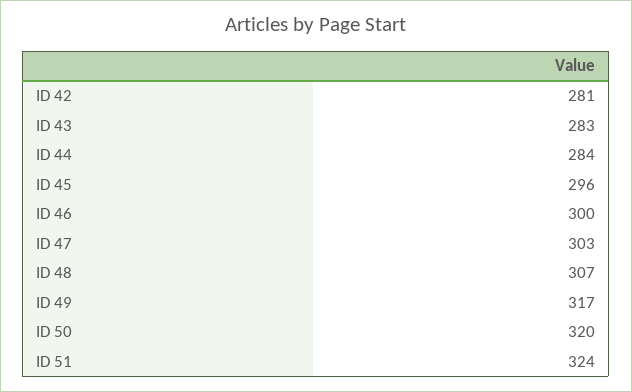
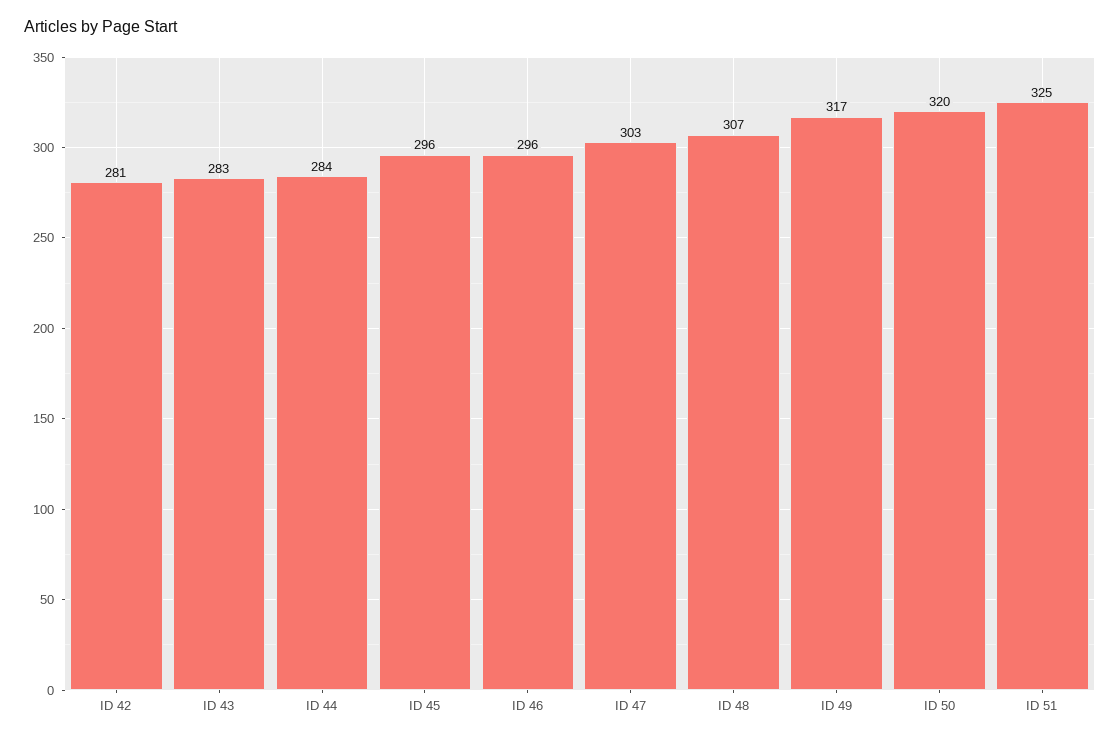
ID 46: 300 -> 296
ID 51: 324 -> 325

